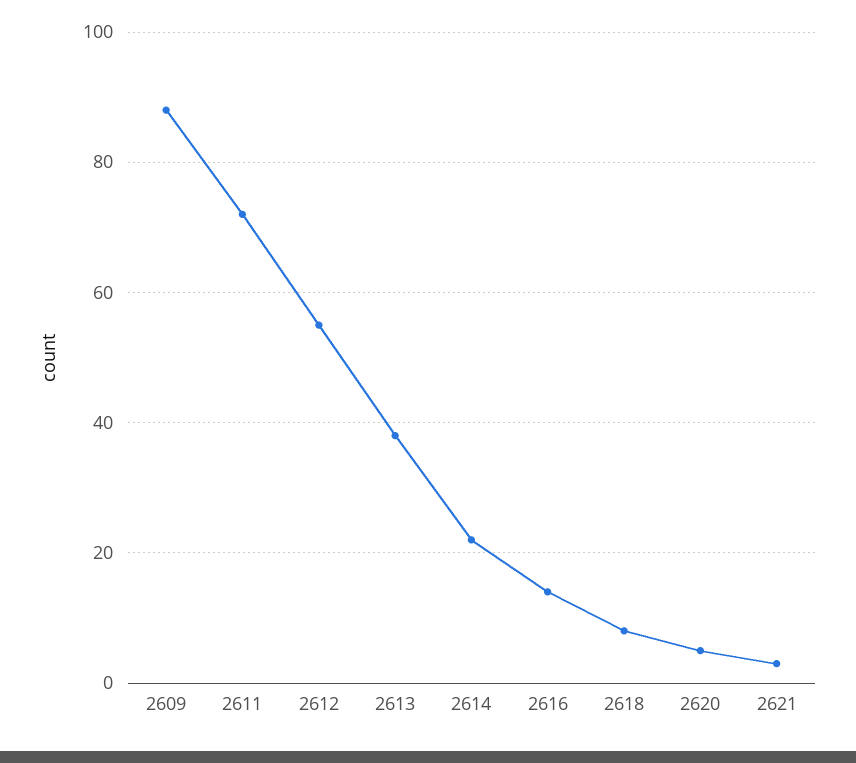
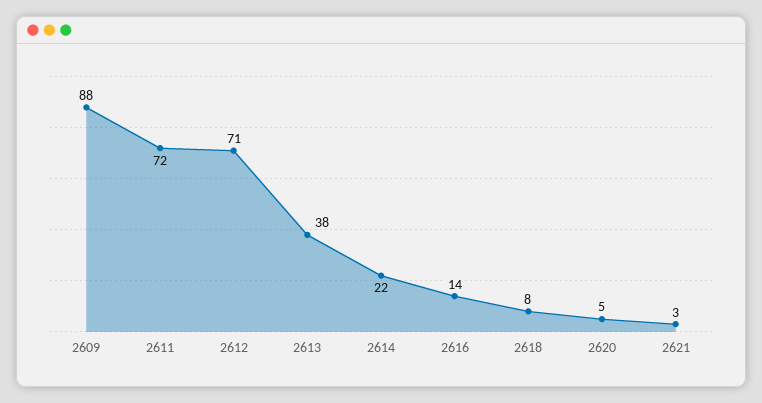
2612: 55 -> 71

